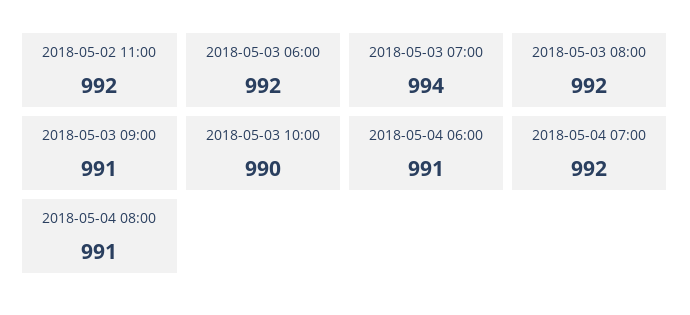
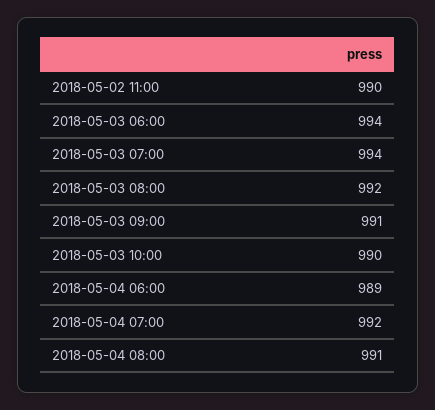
2018-05-02 11:00: 992 -> 990
2018-05-03 06:00: 992 -> 994
2018-05-04 06:00: 991 -> 989

